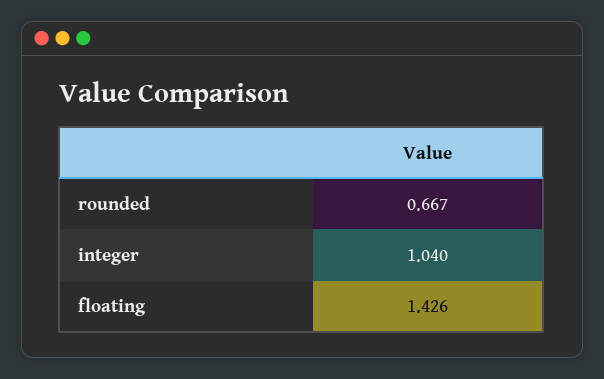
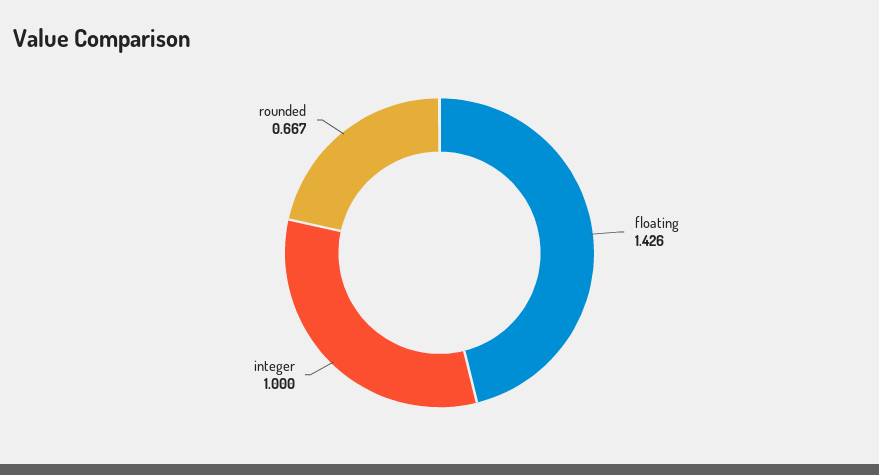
integer: 1.04 -> 1

